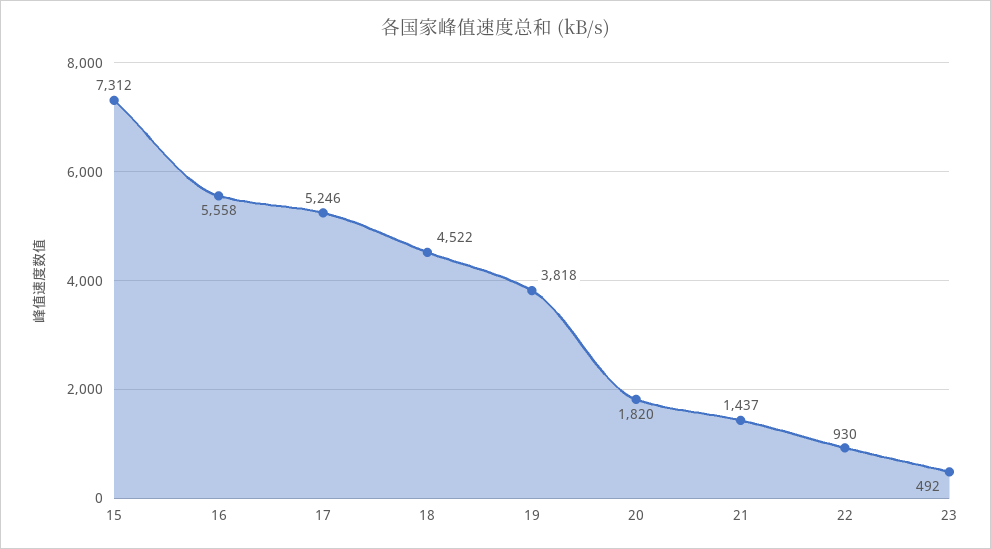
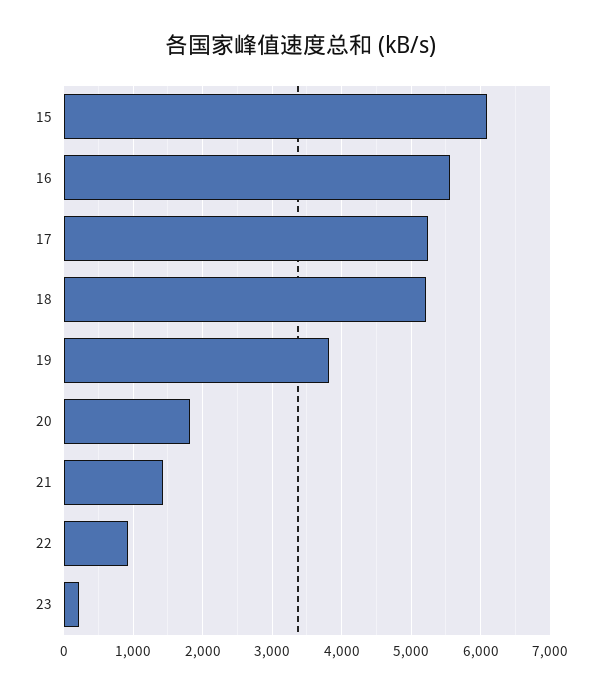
15: 7312 -> 6100
18: 4522 -> 5200
23: 492 -> 200

